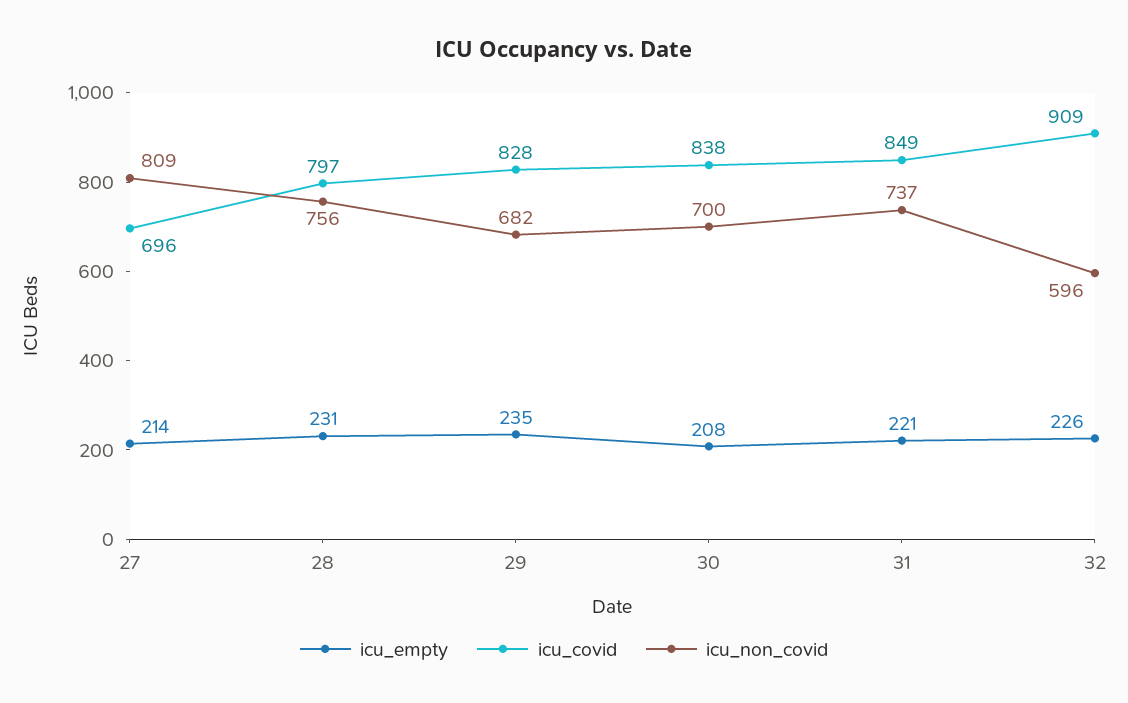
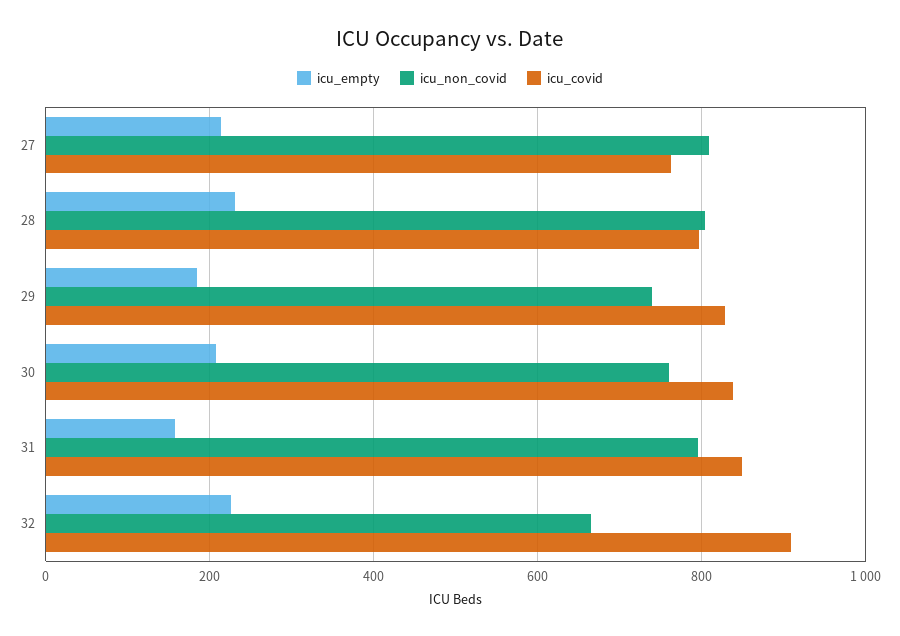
icu_covid, 27: 696 -> 760
icu_non_covid, 28: 756 -> 800
icu_empty, 29: 235 -> 180
icu_non_covid, 29: 682 -> 740
icu_non_covid, 30: 700 -> 760
icu_empty, 31: 221 -> 160
icu_non_covid, 31: 737 -> 800
icu_non_covid, 32: 596 -> 660

